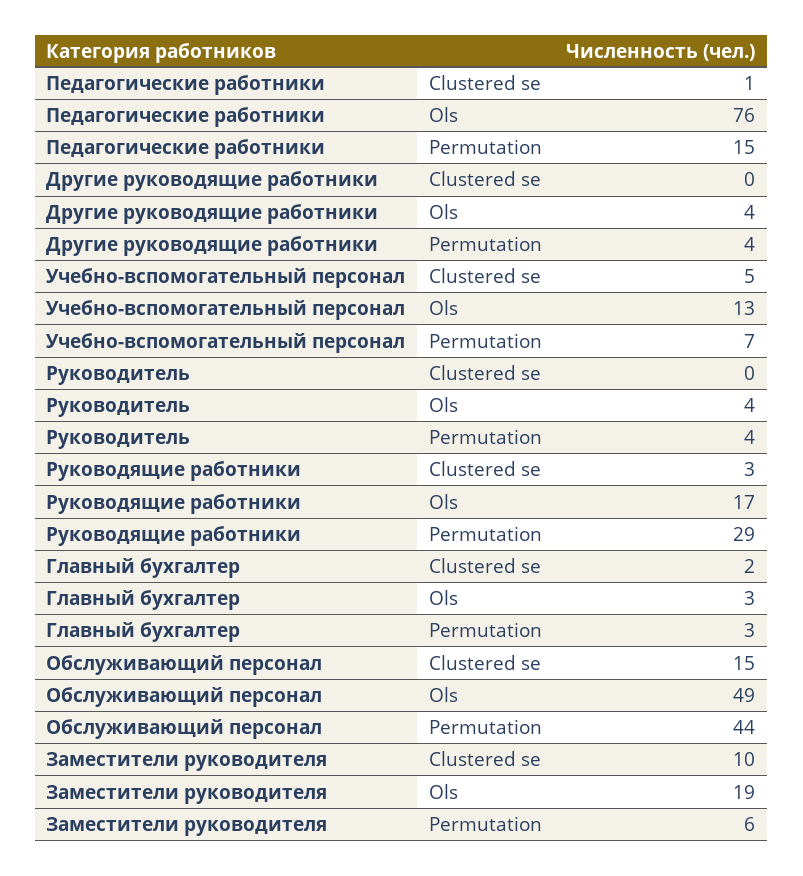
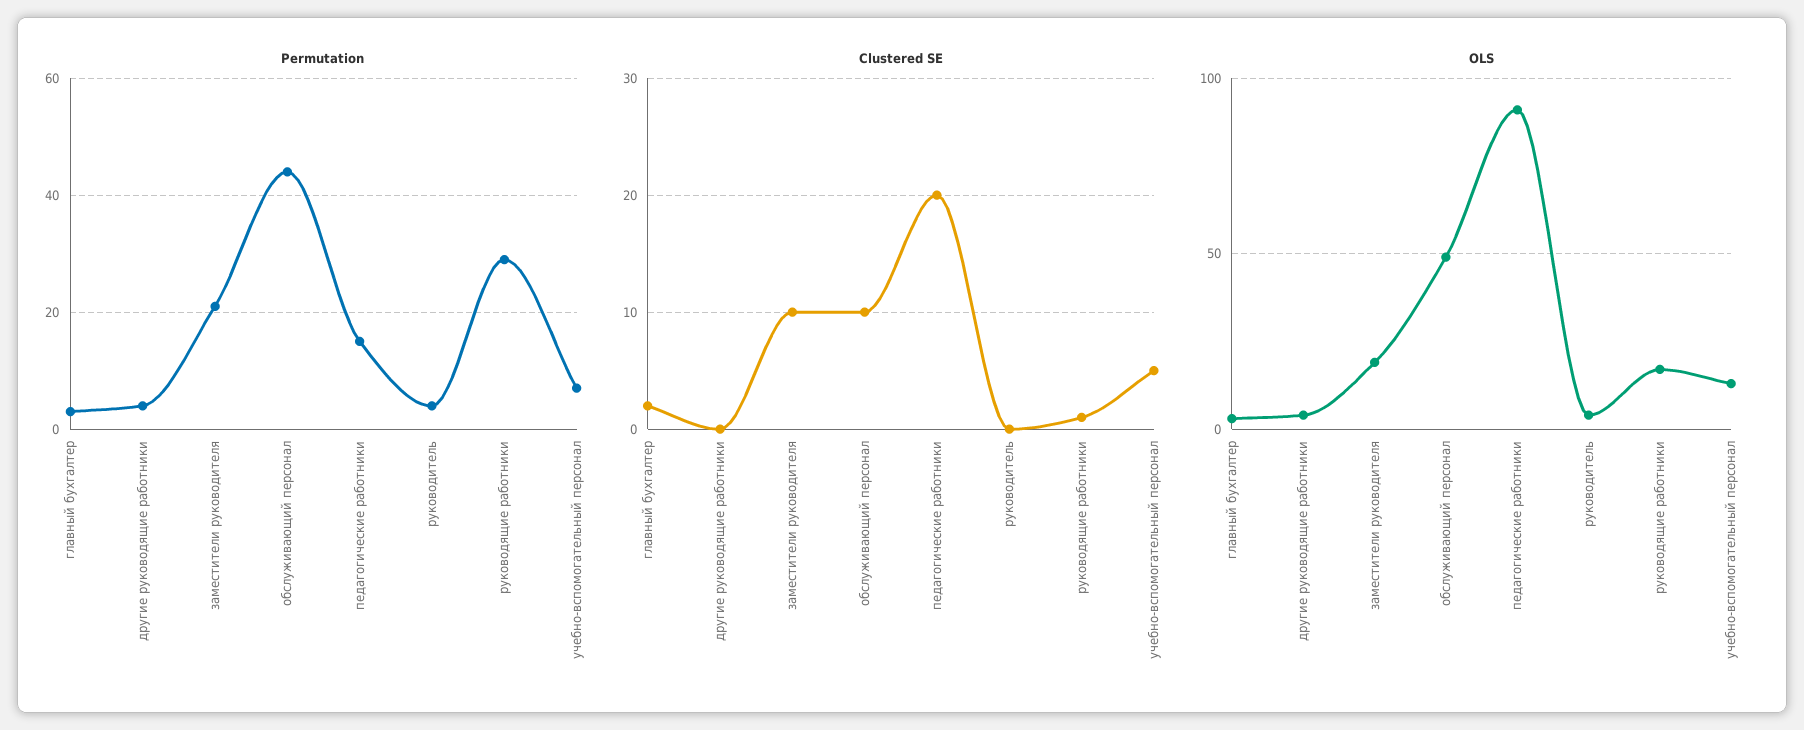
Clustered se, Педагогические работники: 1 -> 20
Ols, Педагогические работники: 76 -> 90
Clustered se, Руководящие работники: 3 -> 1
Clustered se, Обслуживающий персонал: 15 -> 10
Permutation, Заместители руководителя: 6 -> 20

